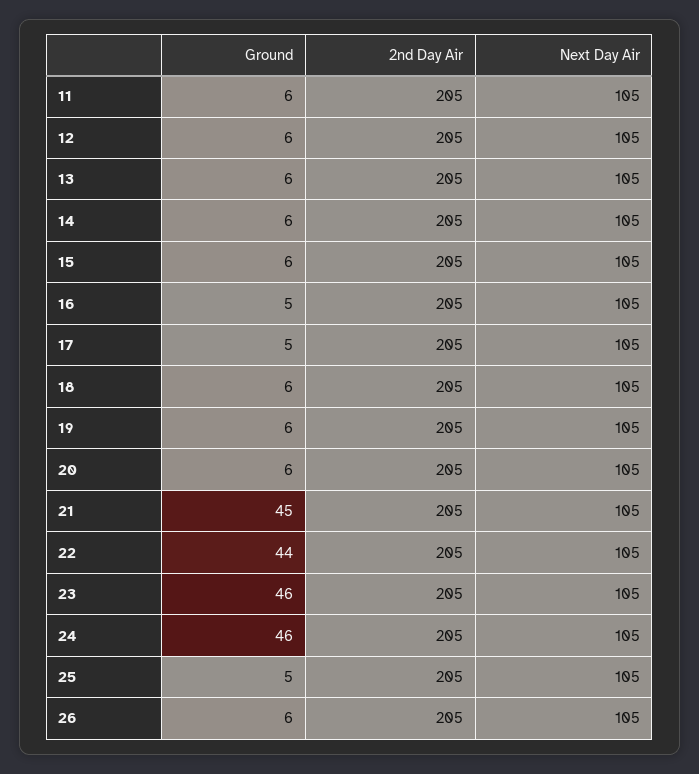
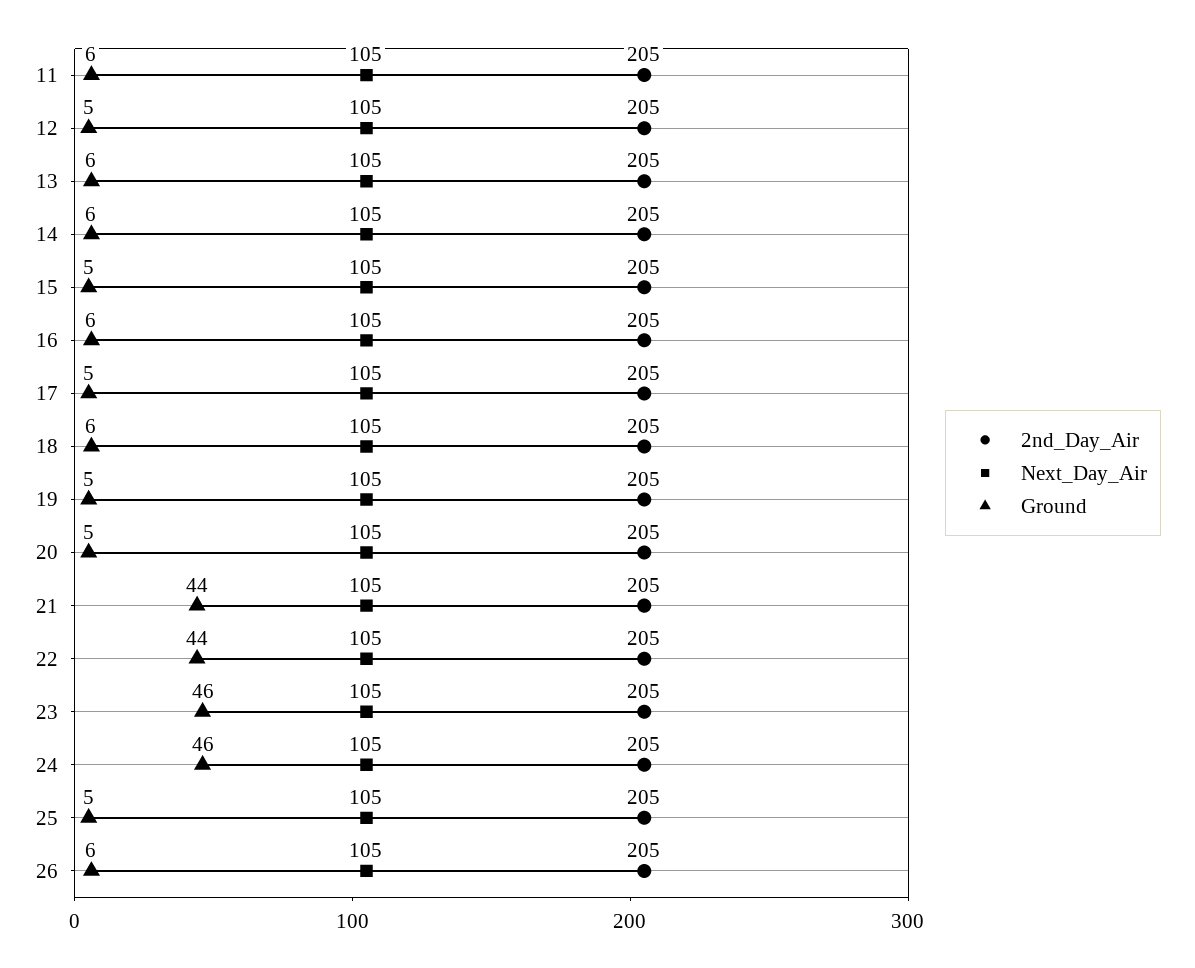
Ground, 12: 6 -> 5
Ground, 15: 6 -> 5
Ground, 16: 5 -> 6
Ground, 19: 6 -> 5
Ground, 20: 6 -> 5
Ground, 21: 45 -> 44

